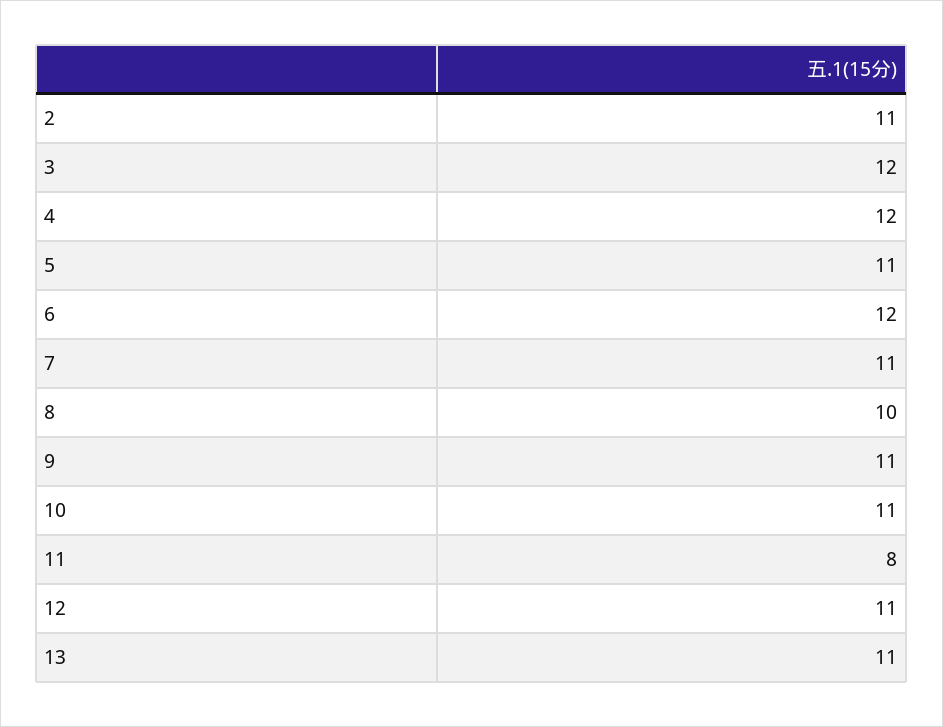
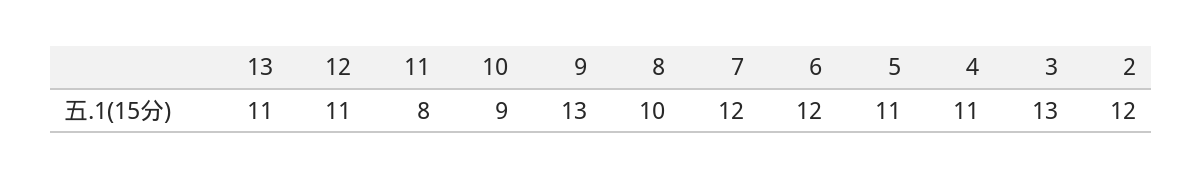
2: 11 -> 12
3: 12 -> 13
4: 12 -> 11
7: 11 -> 12
9: 11 -> 13
10: 11 -> 9

